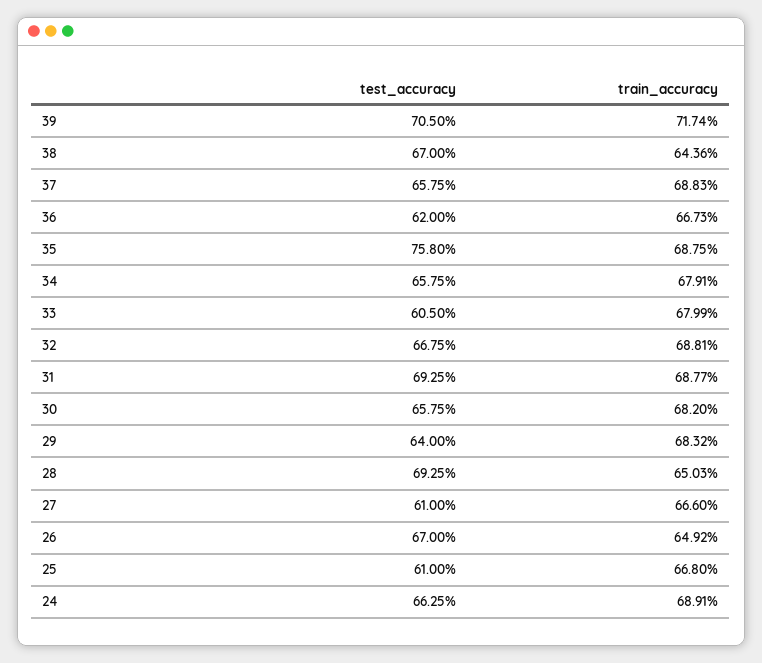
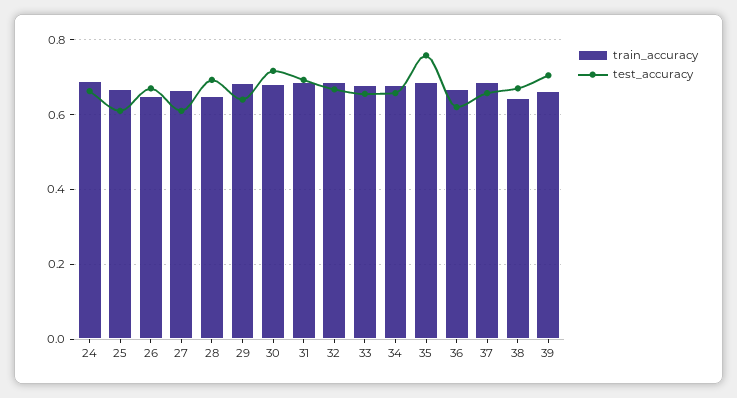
train_accuracy, 39: 0.7174 -> 0.66
test_accuracy, 33: 0.605 -> 0.66
test_accuracy, 30: 0.6575 -> 0.72

